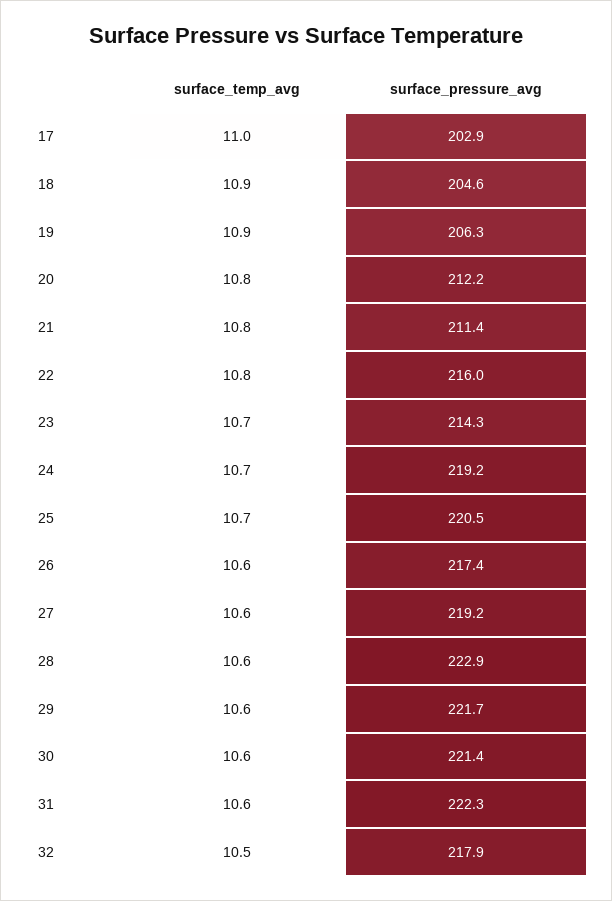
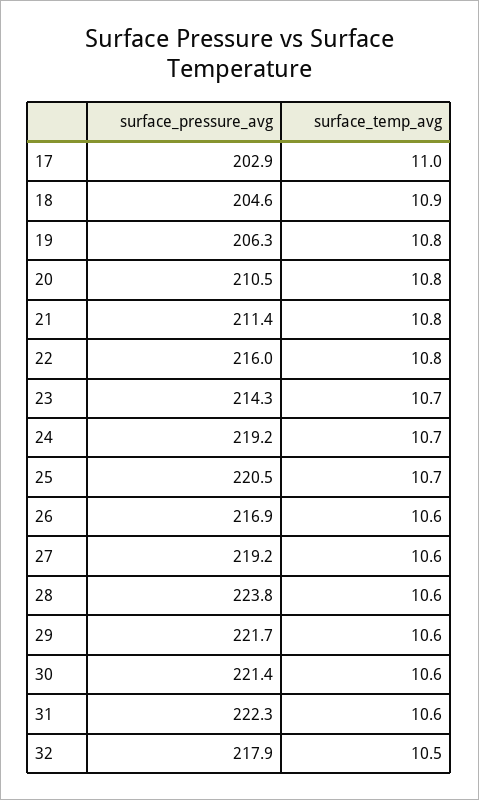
surface_temp_avg, 19: 10.9 -> 10.8
surface_pressure_avg, 20: 212.2 -> 210.5
surface_pressure_avg, 26: 217.4 -> 216.9
surface_pressure_avg, 28: 222.9 -> 223.8

